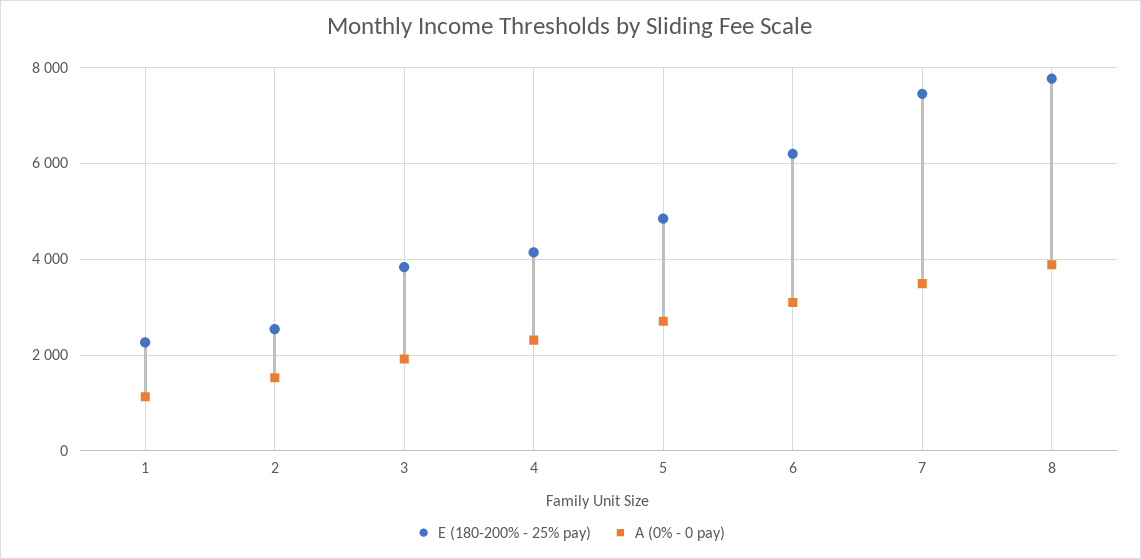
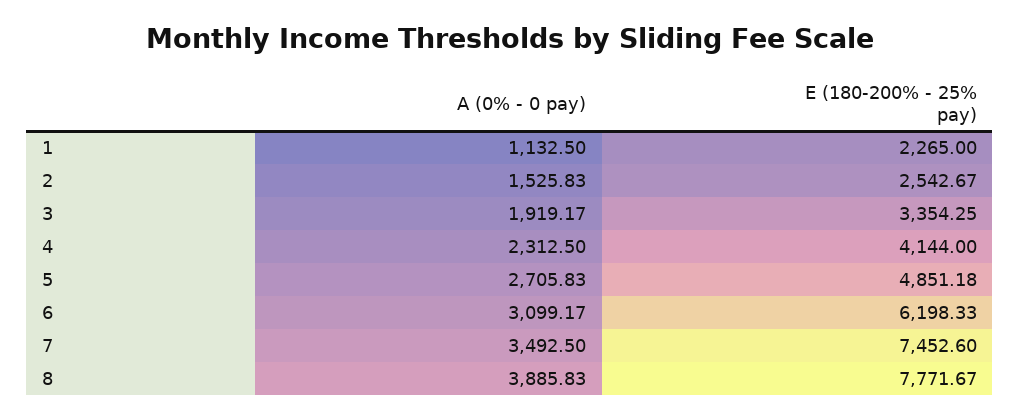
E (180-200% - 25% pay), 3: 3800 -> 3354.25

